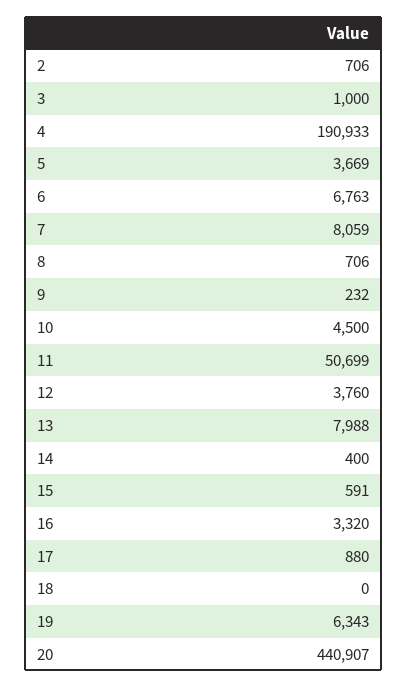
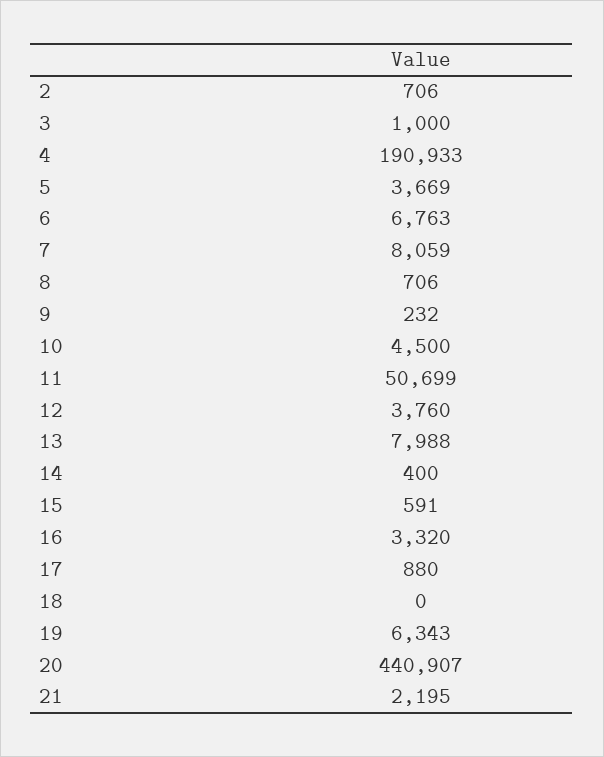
21: none -> 2195

